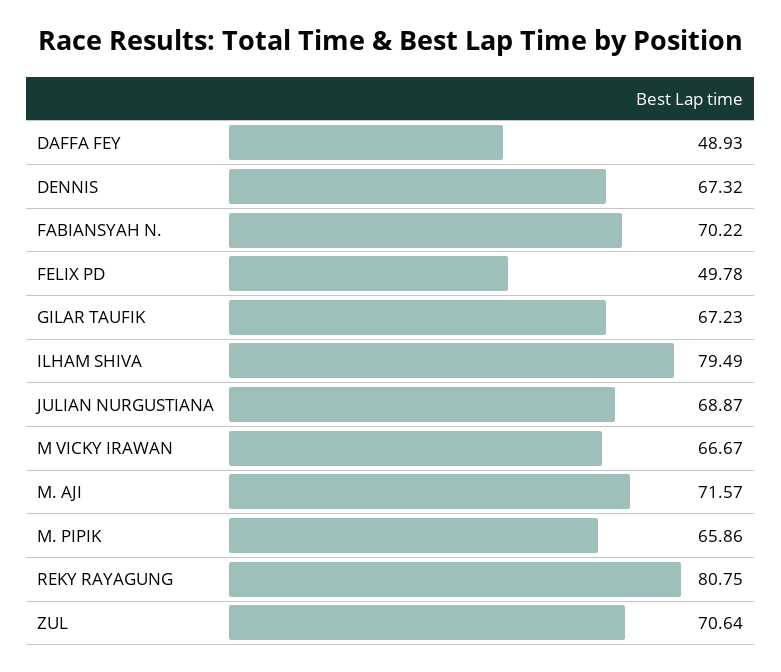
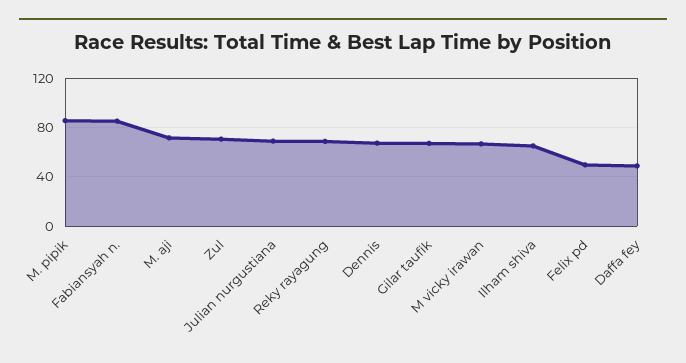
FABIANSYAH N.: 70.22 -> 85
ILHAM SHIVA: 79.49 -> 65
M. PIPIK: 65.86 -> 85
REKY RAYAGUNG: 80.75 -> 70

